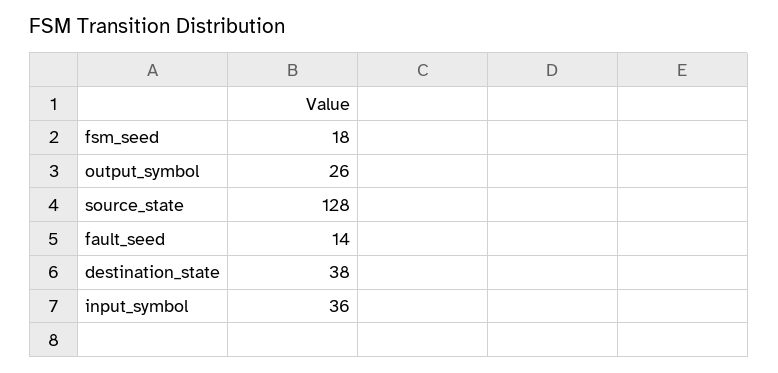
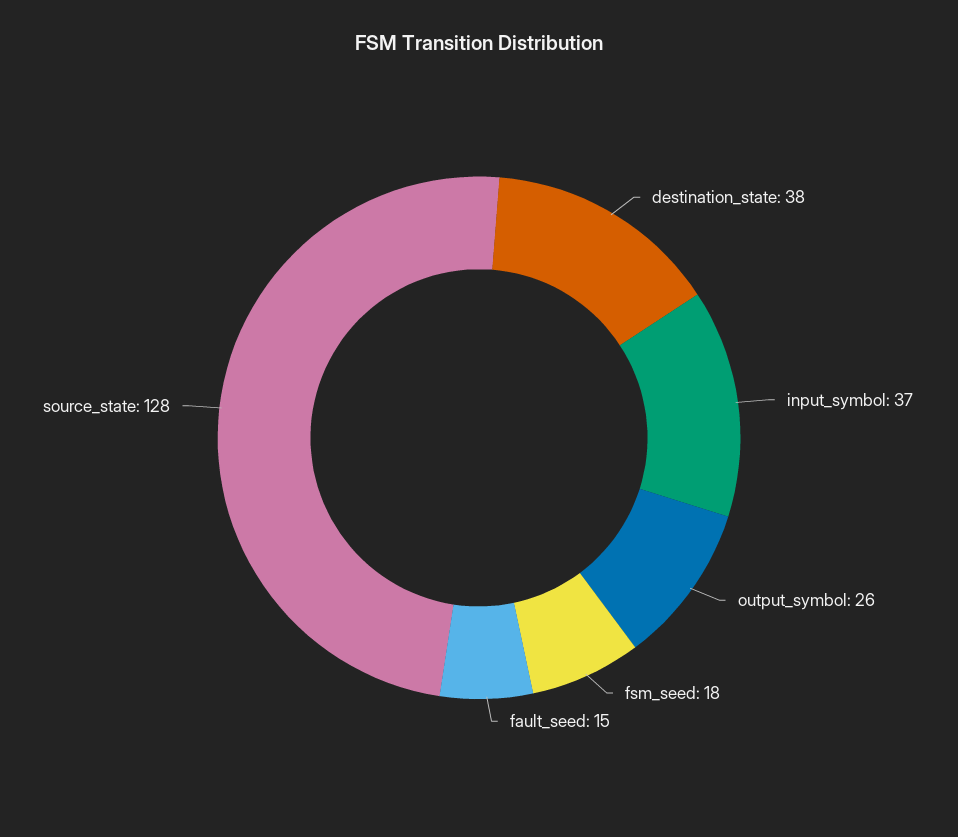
fault_seed: 14 -> 15
input_symbol: 36 -> 37

